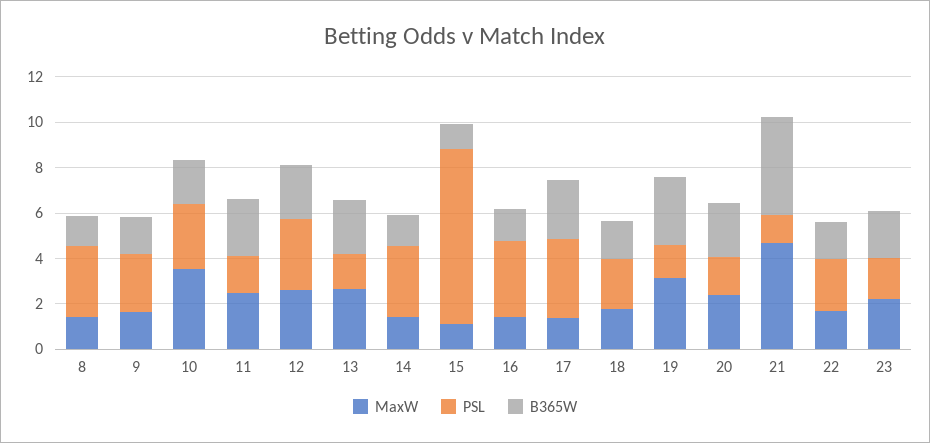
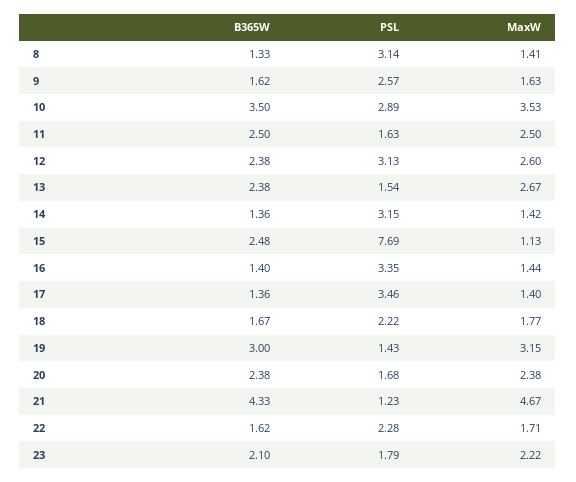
B365W, 10: 2 -> 3.5
B365W, 15: 1 -> 2.48
B365W, 17: 2.5 -> 1.36

